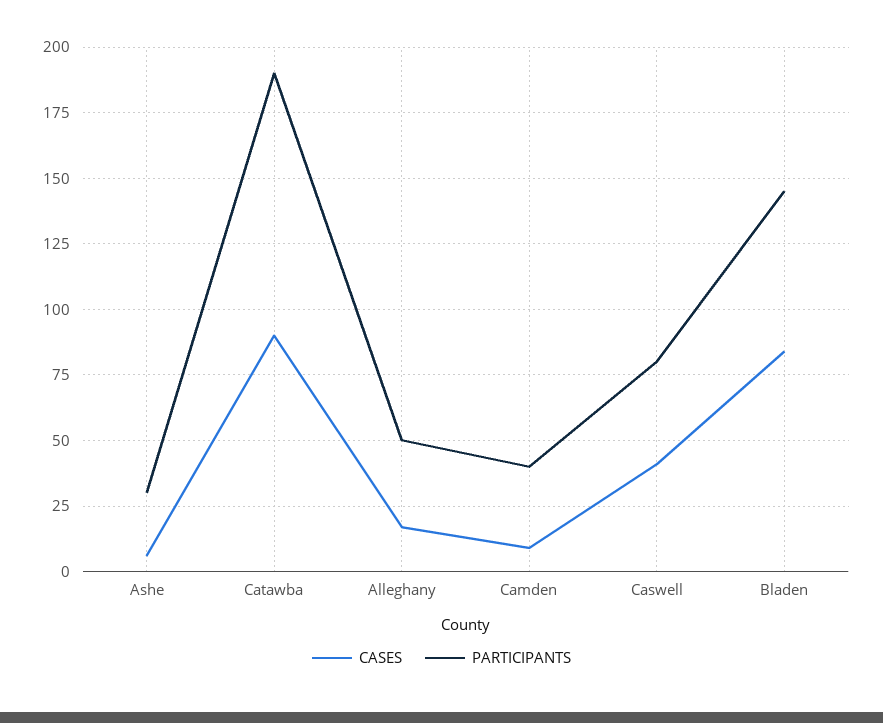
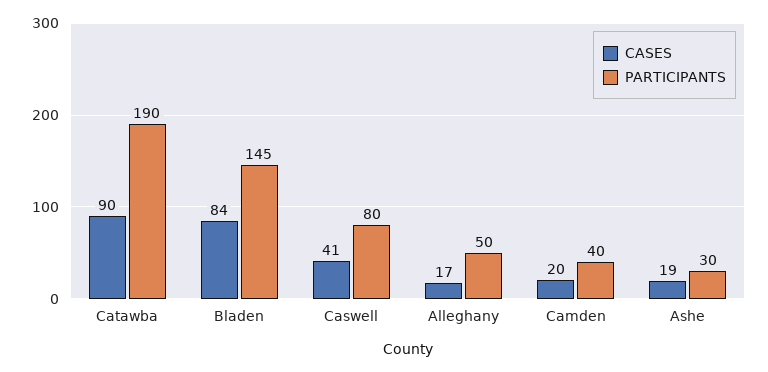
CASES, Ashe: 5 -> 19
CASES, Camden: 10 -> 20

